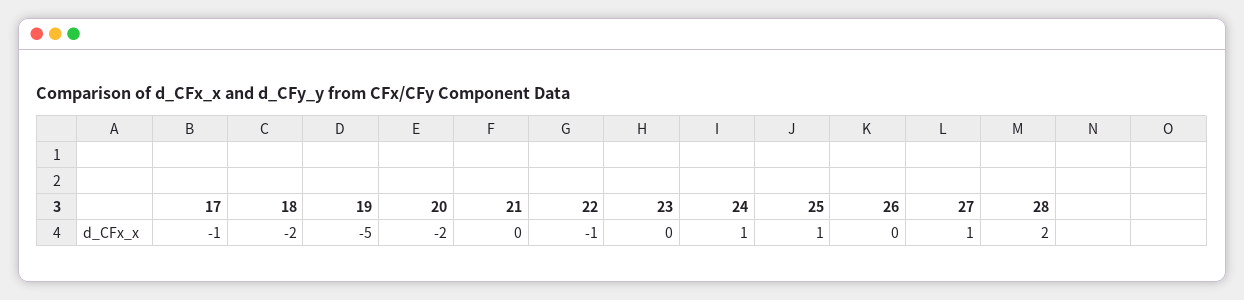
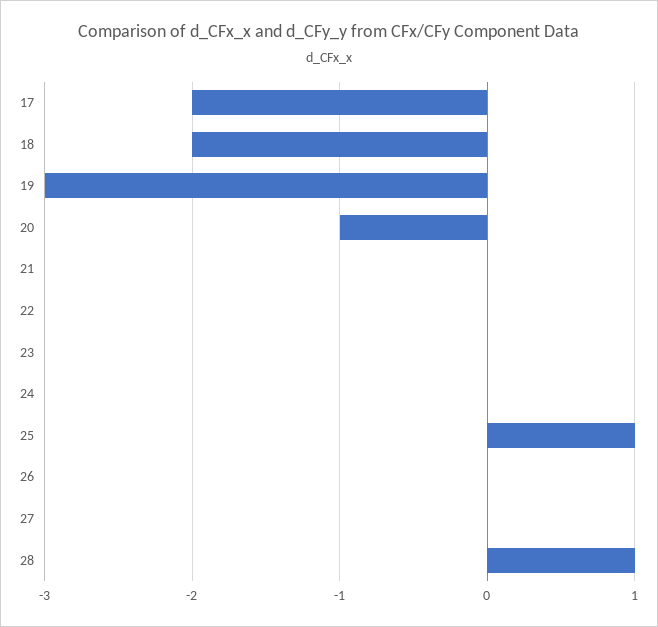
17: -1 -> -2
19: -5 -> -3
20: -2 -> -1
22: -1 -> 0
24: 1 -> 0
27: 1 -> 0
28: 2 -> 1

